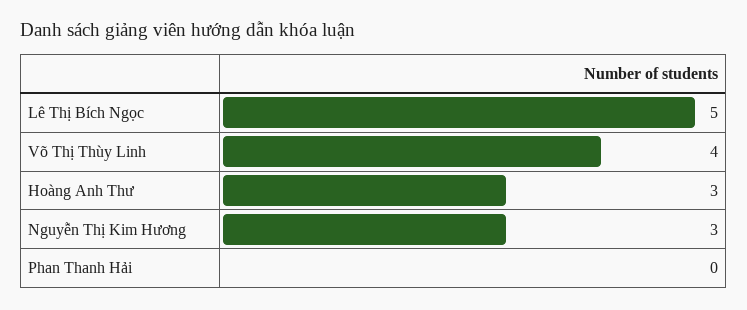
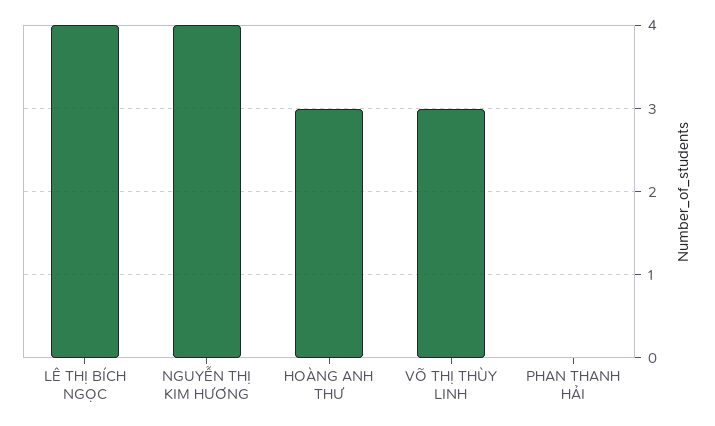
Lê Thị Bích Ngọc: 5 -> 4
Võ Thị Thùy Linh: 4 -> 3
Nguyễn Thị Kim Hương: 3 -> 4

